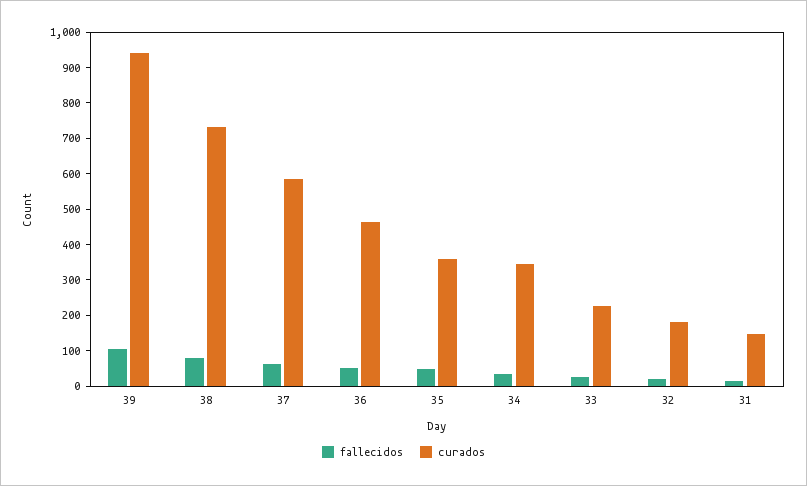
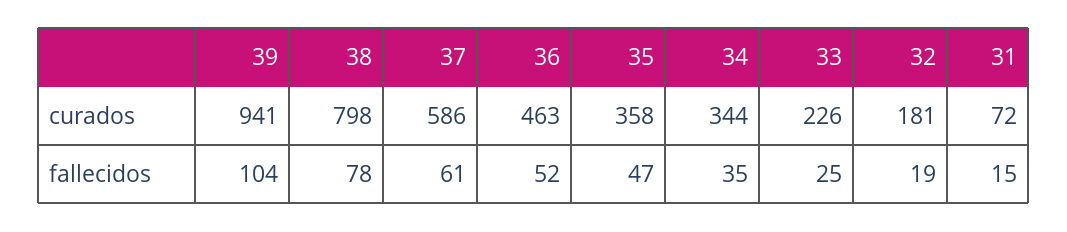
curados, 38: 725 -> 798
curados, 31: 150 -> 72

